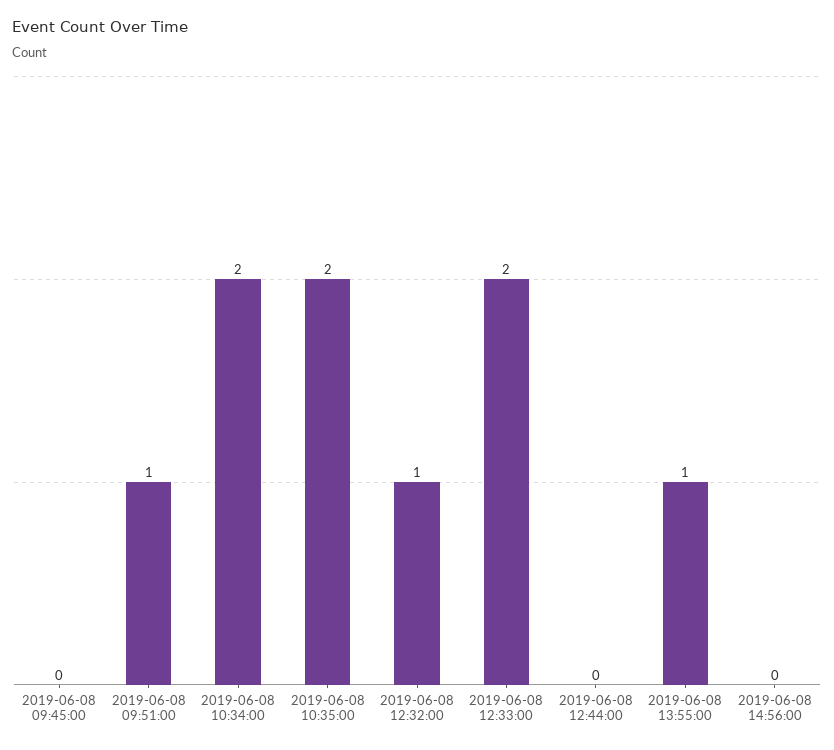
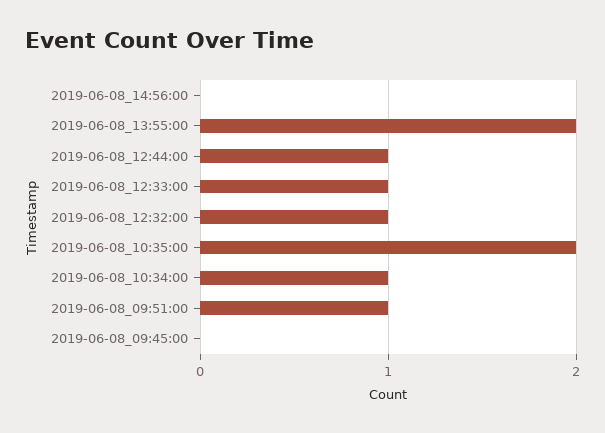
2019-06-08 10:34:00: 2 -> 1
2019-06-08 12:33:00: 2 -> 1
2019-06-08 12:44:00: 0 -> 1
2019-06-08 13:55:00: 1 -> 2

